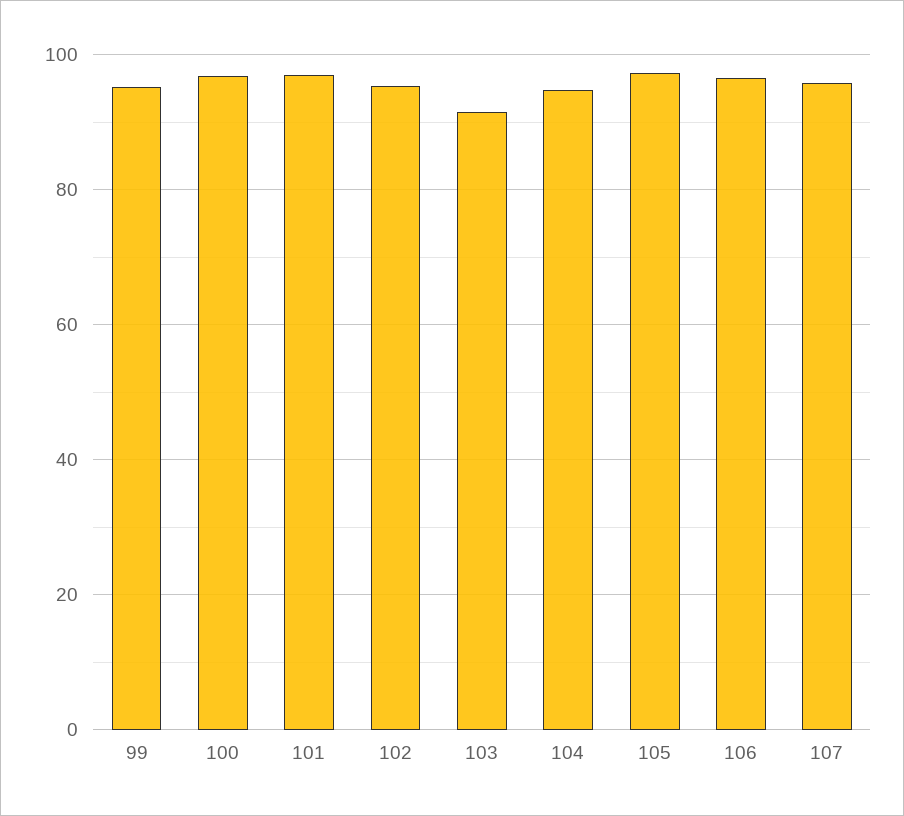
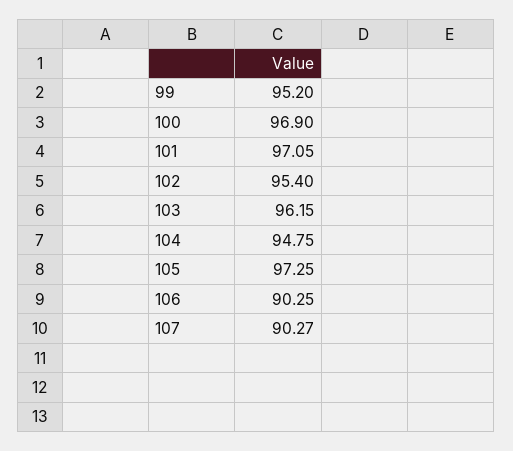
103: 92 -> 96.15
106: 96 -> 90.25
107: 96 -> 90.27

